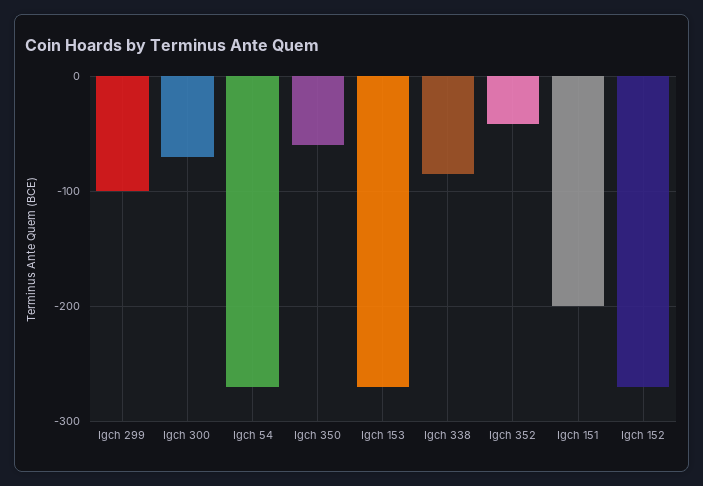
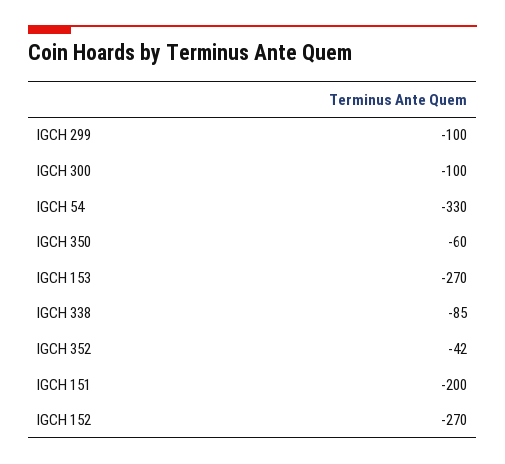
Igch 300: -70 -> -100
Igch 54: -270 -> -330

